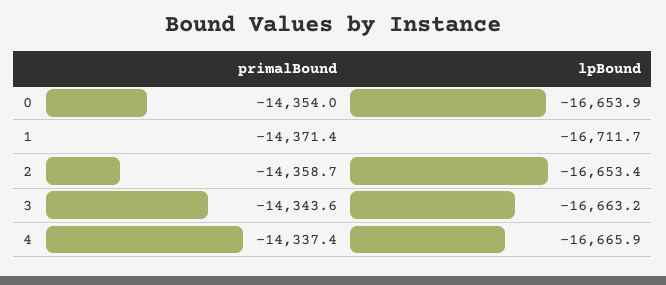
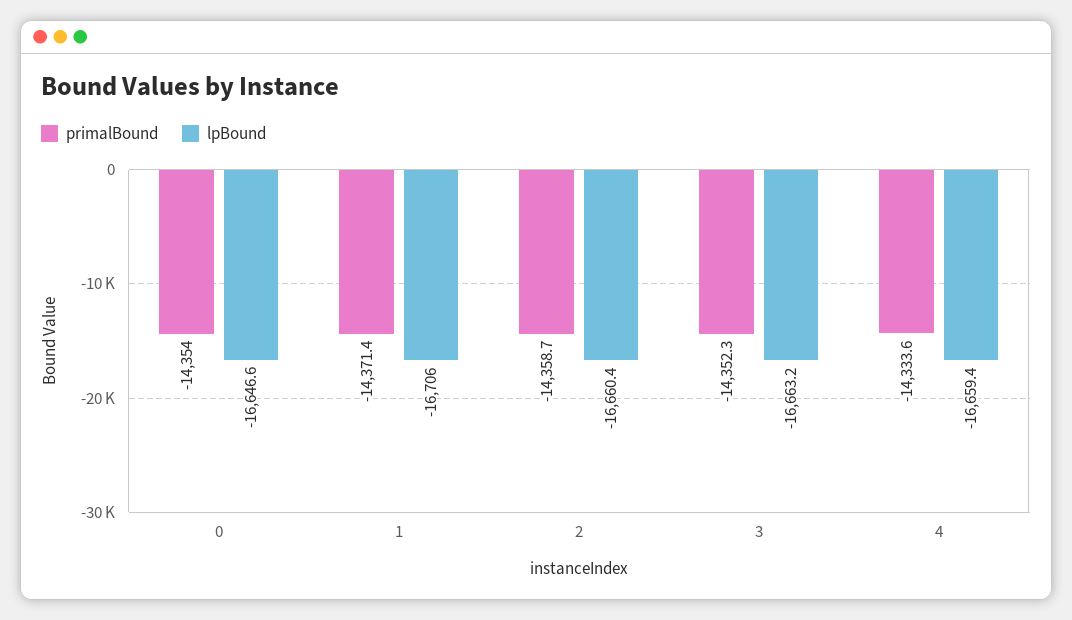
lpBound, 0: -16653.9 -> -16646.6
lpBound, 1: -16711.7 -> -16706
lpBound, 2: -16653.4 -> -16660.4
primalBound, 3: -14343.6 -> -14352.3
primalBound, 4: -14337.4 -> -14333.6
lpBound, 4: -16665.9 -> -16659.4

